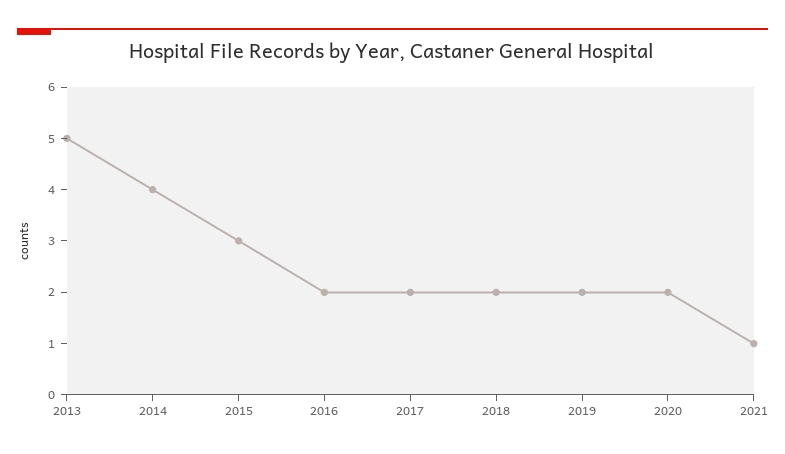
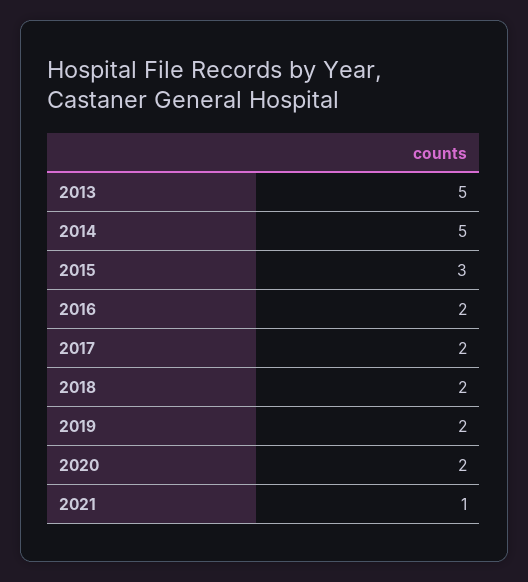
2014: 4 -> 5

